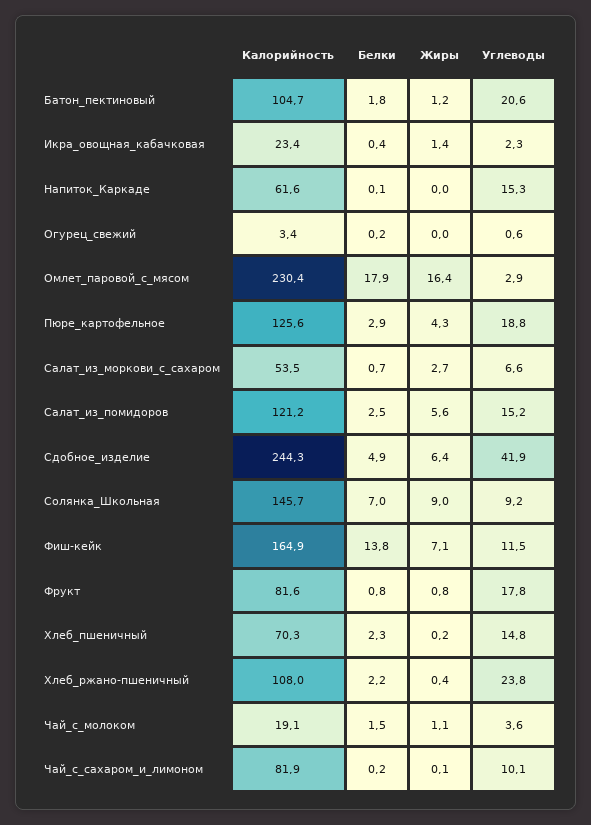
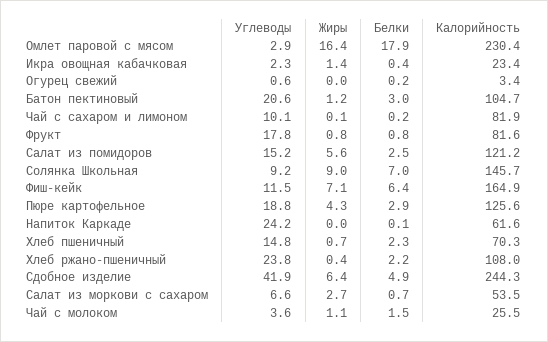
Белки, Батон_пектиновый: 1.8 -> 3
Углеводы, Напиток_Каркаде: 15.3 -> 24.2
Белки, Фиш-кейк: 13.8 -> 6.4
Жиры, Хлеб_пшеничный: 0.2 -> 0.7
Калорийность, Чай_с_молоком: 19.1 -> 25.5

